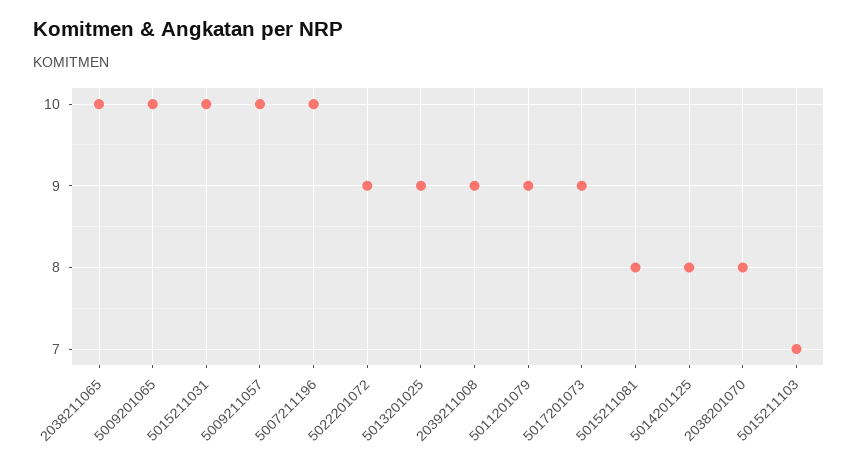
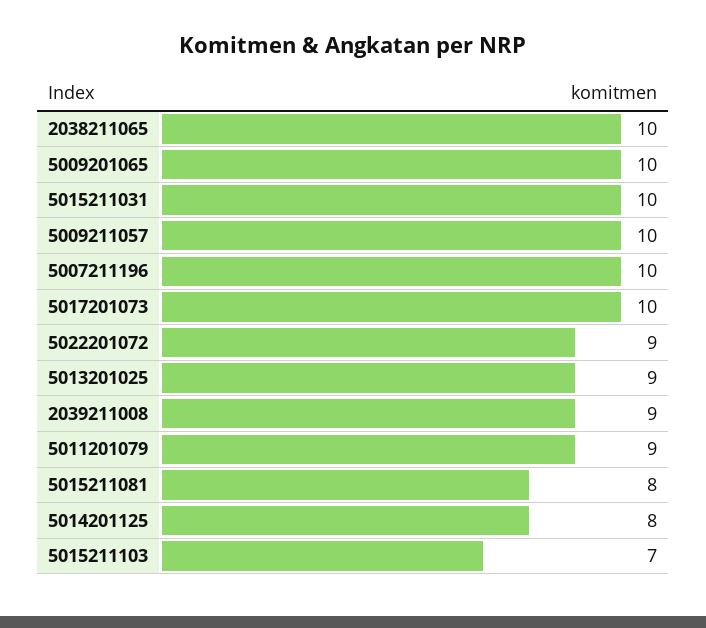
5017201073: 9 -> 10
2038201070: 8 -> none

